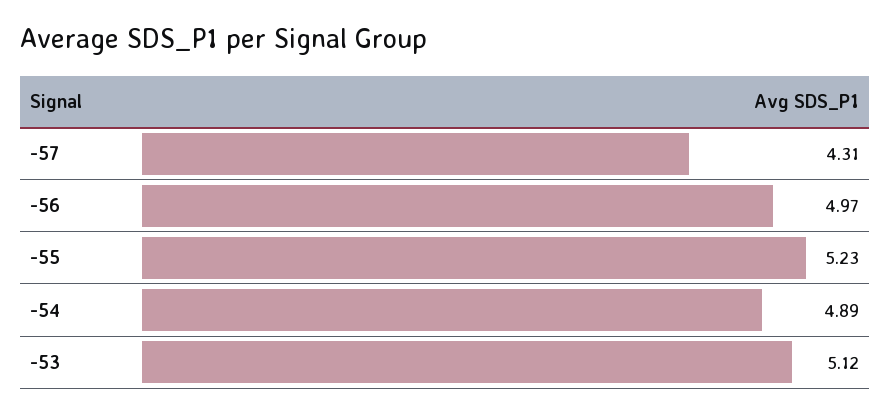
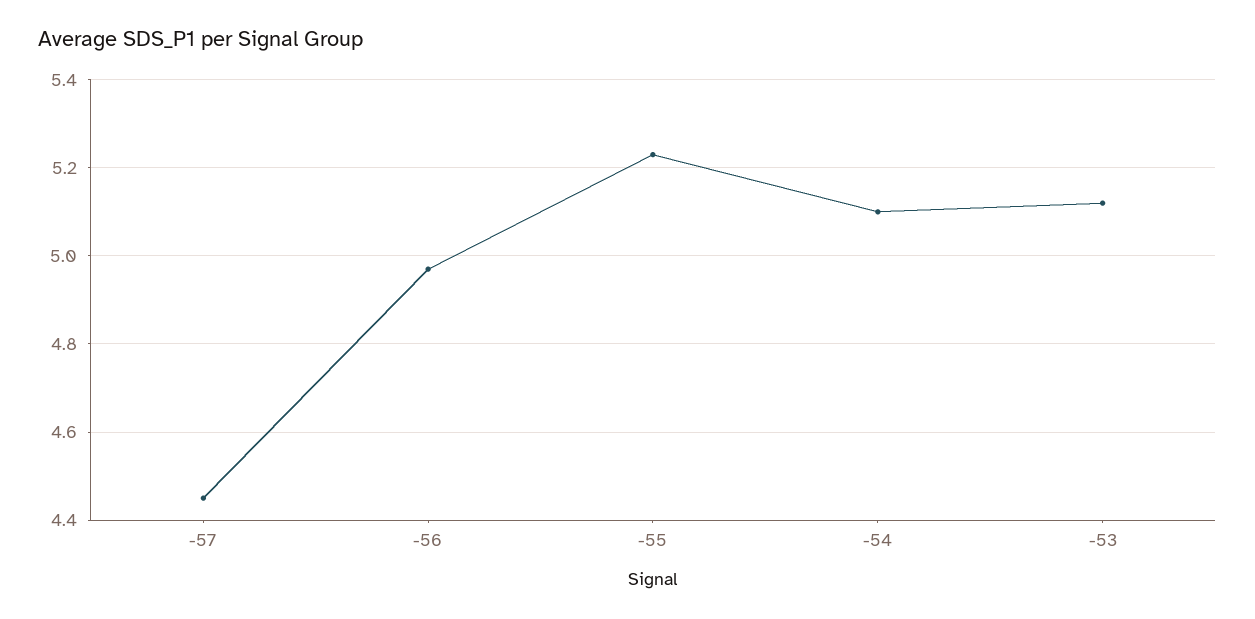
-57: 4.31 -> 4.45
-54: 4.89 -> 5.1

